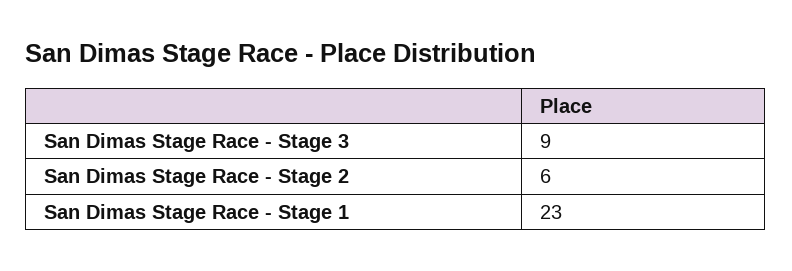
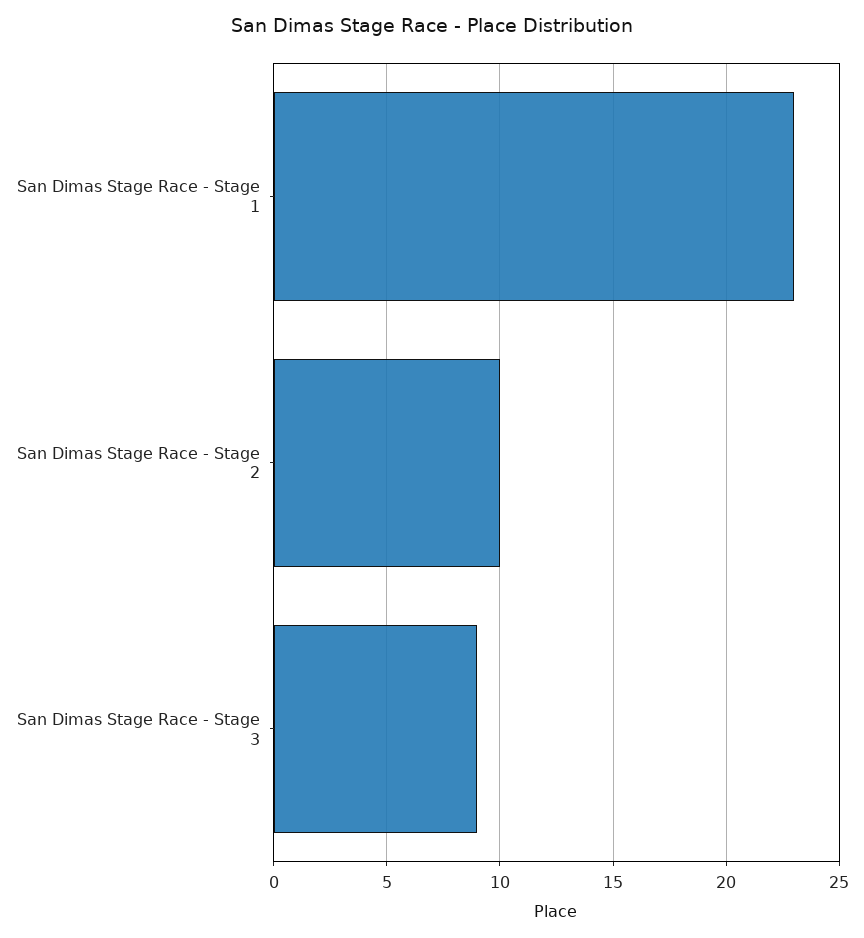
San Dimas Stage Race - Stage 2: 6 -> 10

